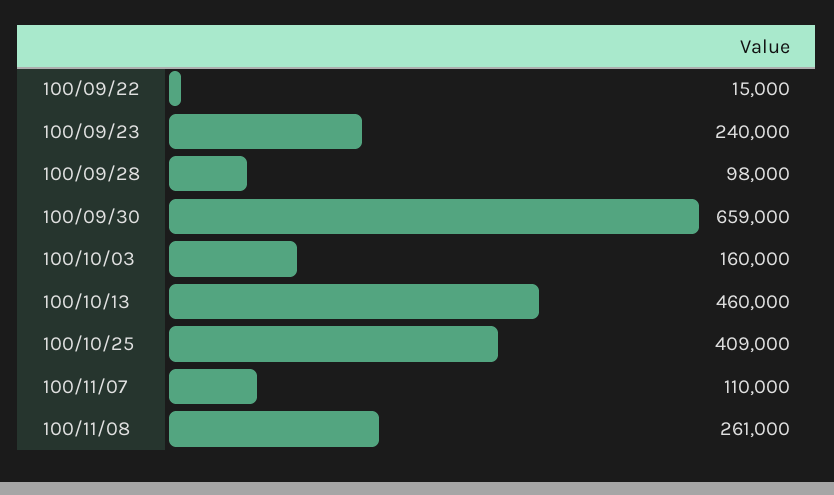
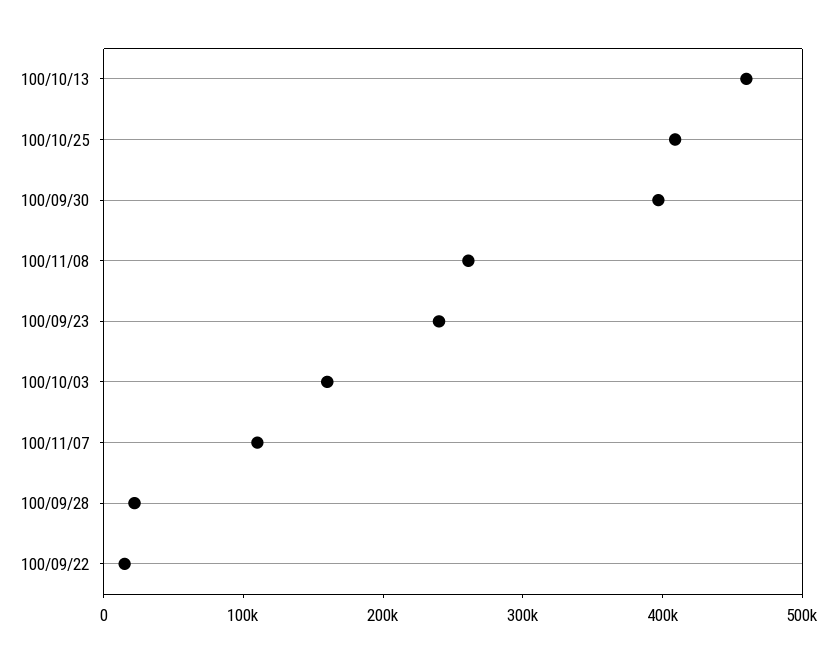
100/09/28: 98000 -> 20000
100/09/30: 659000 -> 400000

